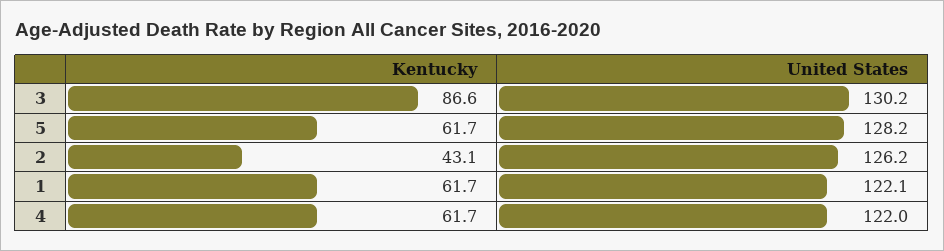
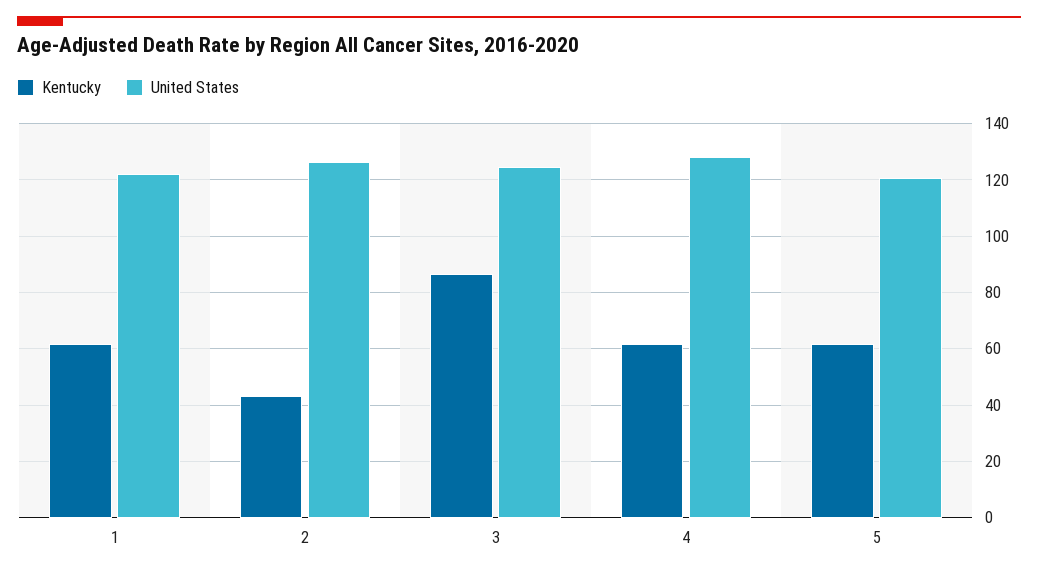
United States, 3: 130.2 -> 125
United States, 5: 128.2 -> 120
United States, 4: 122 -> 127.5

